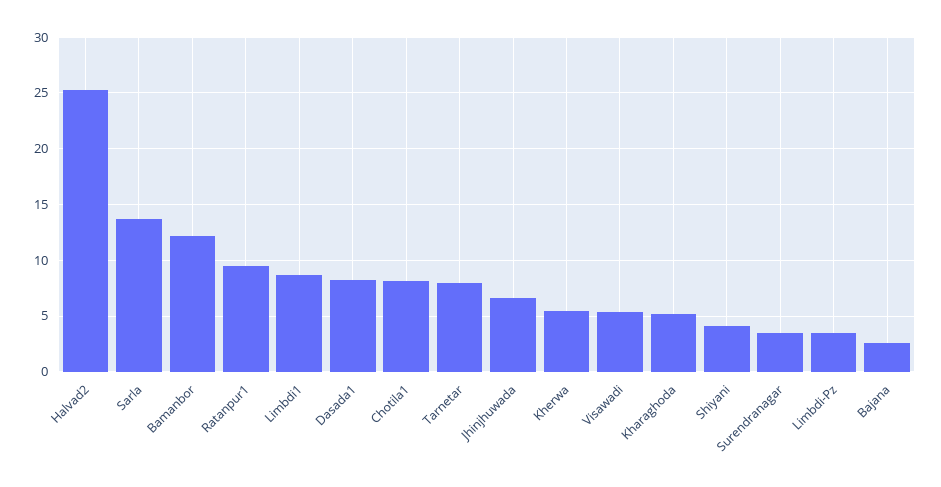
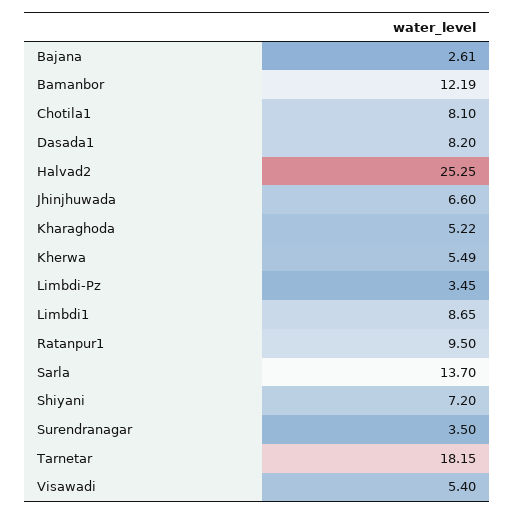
Tarnetar: 8 -> 18.15
Shiyani: 4 -> 7.2

